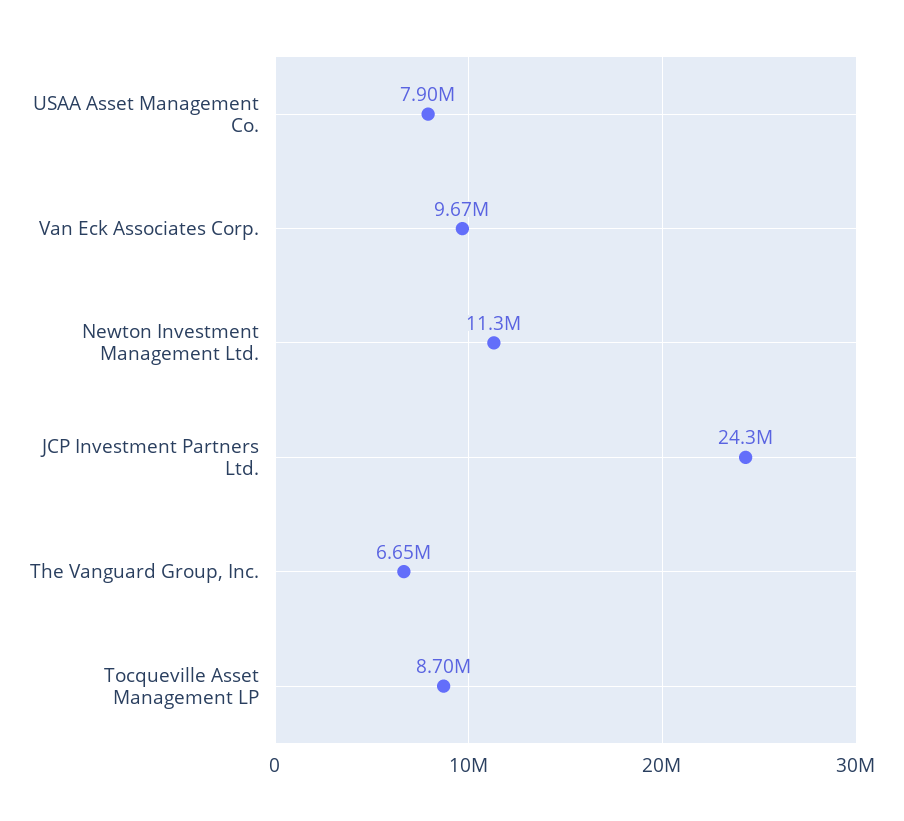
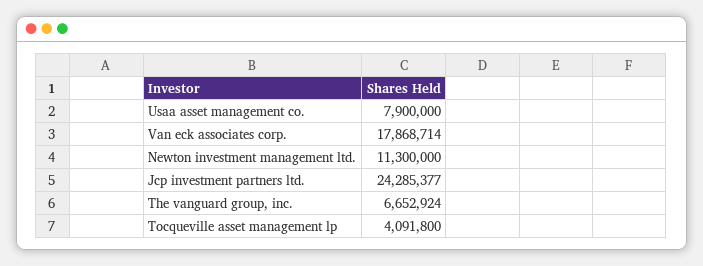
Van Eck Associates Corp.: 9670000 -> 17868714
Tocqueville Asset Management LP: 8700000 -> 4091800

